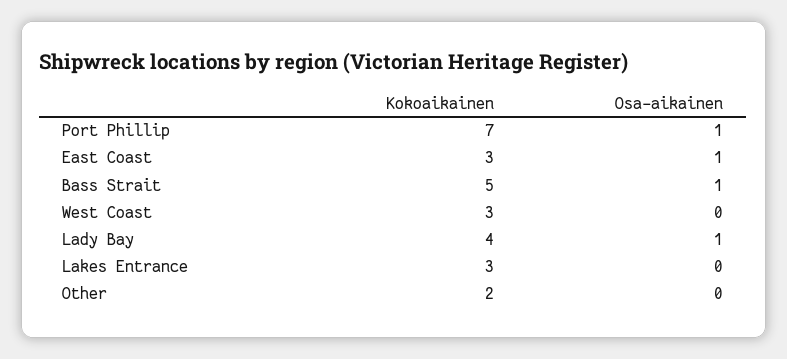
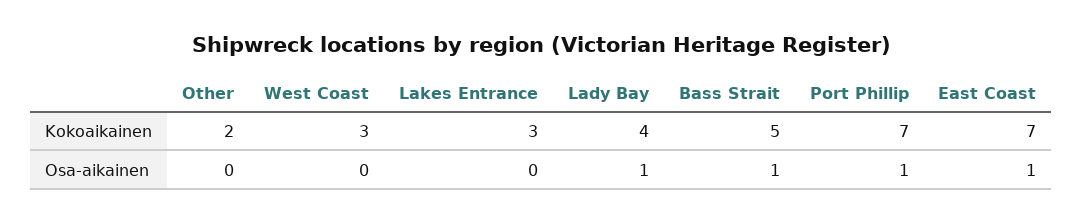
Kokoaikainen, East Coast: 3 -> 7

